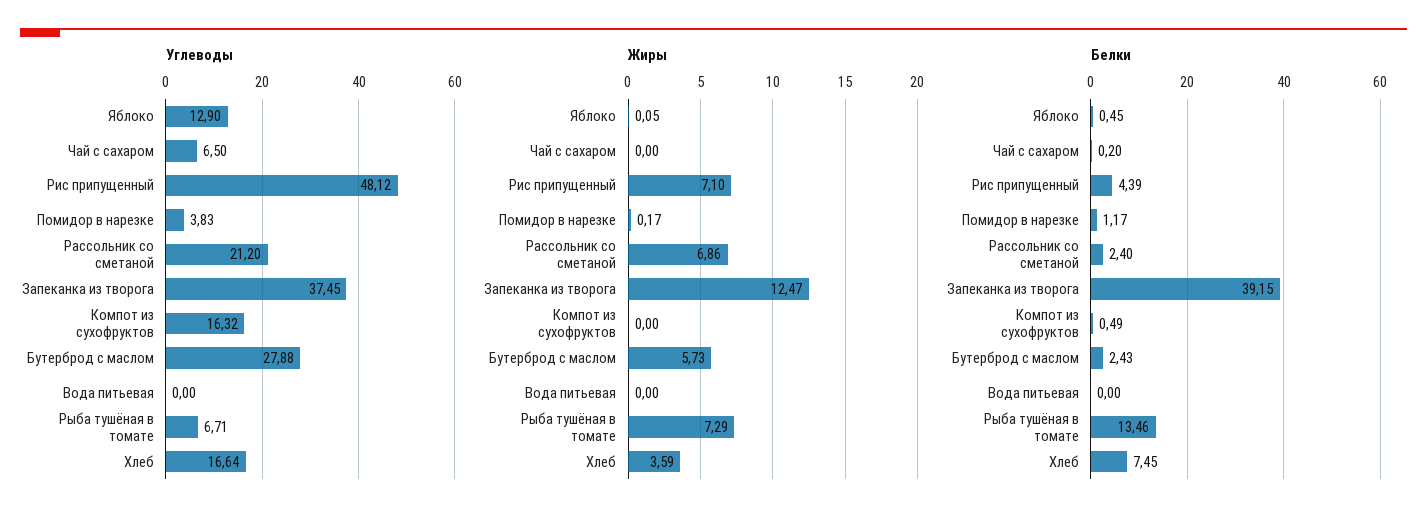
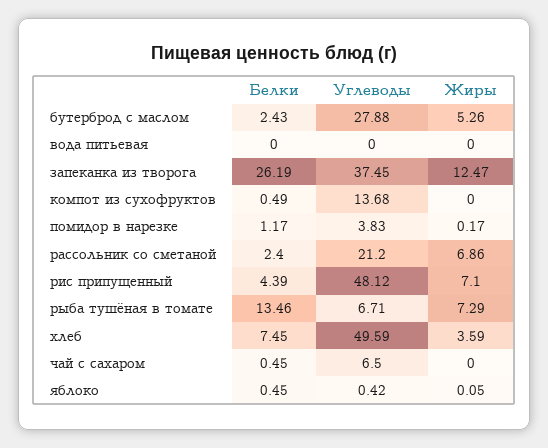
Углеводы, Яблоко: 12.9 -> 0.42
Углеводы, Компот из сухофруктов: 16.32 -> 13.68
Углеводы, Хлеб: 16.64 -> 49.59
Жиры, Бутерброд с маслом: 5.73 -> 5.26
Белки, Чай с сахаром: 0.2 -> 0.45
Белки, Запеканка из творога: 39.15 -> 26.19

